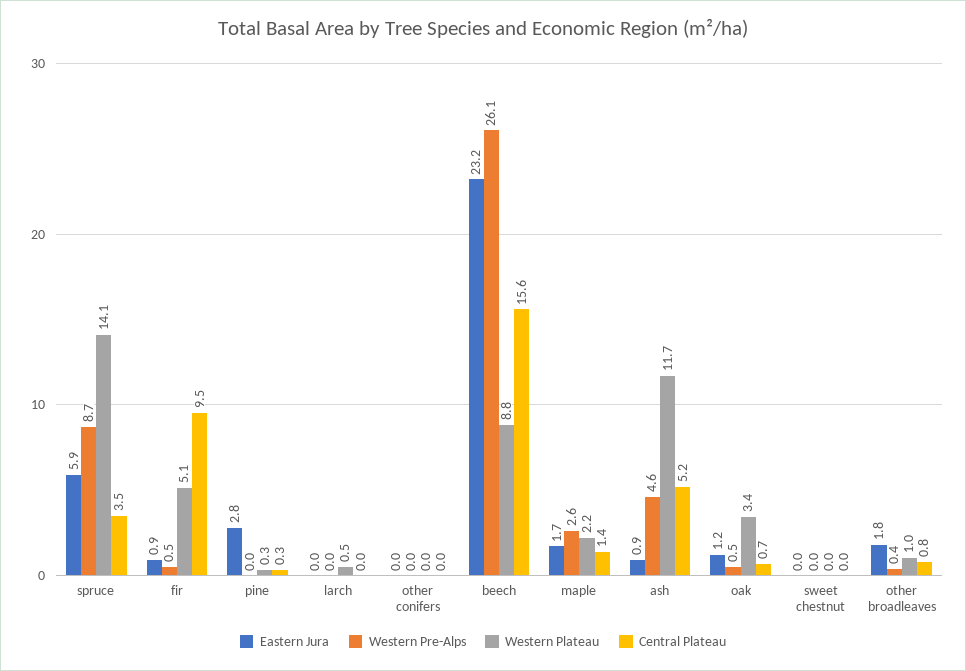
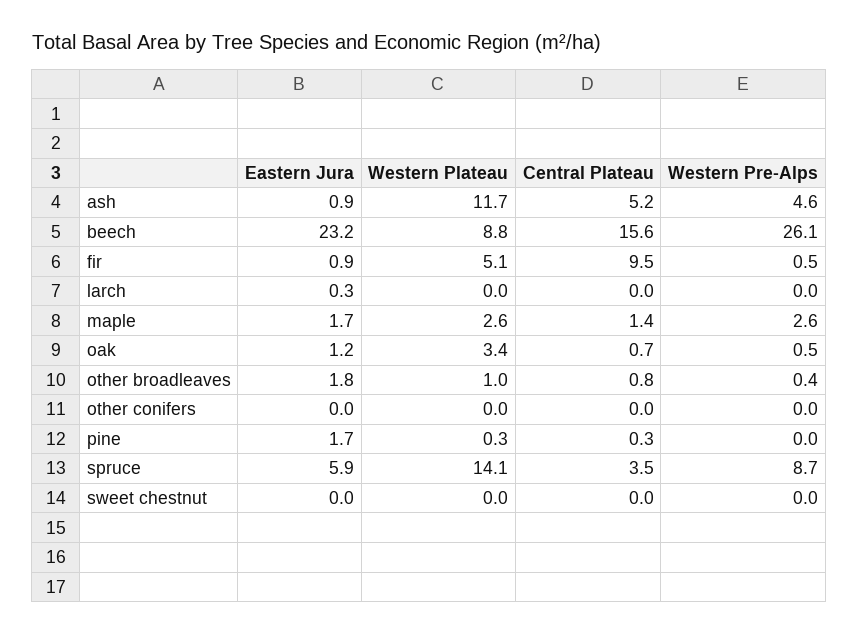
Eastern Jura, pine: 2.8 -> 1.7
Eastern Jura, larch: 0 -> 0.3
Western Plateau, larch: 0.5 -> 0
Western Plateau, maple: 2.2 -> 2.6

